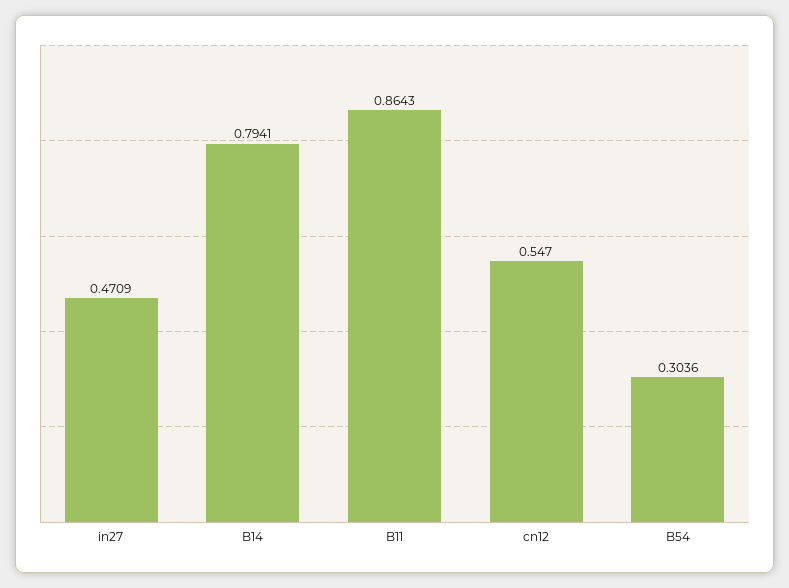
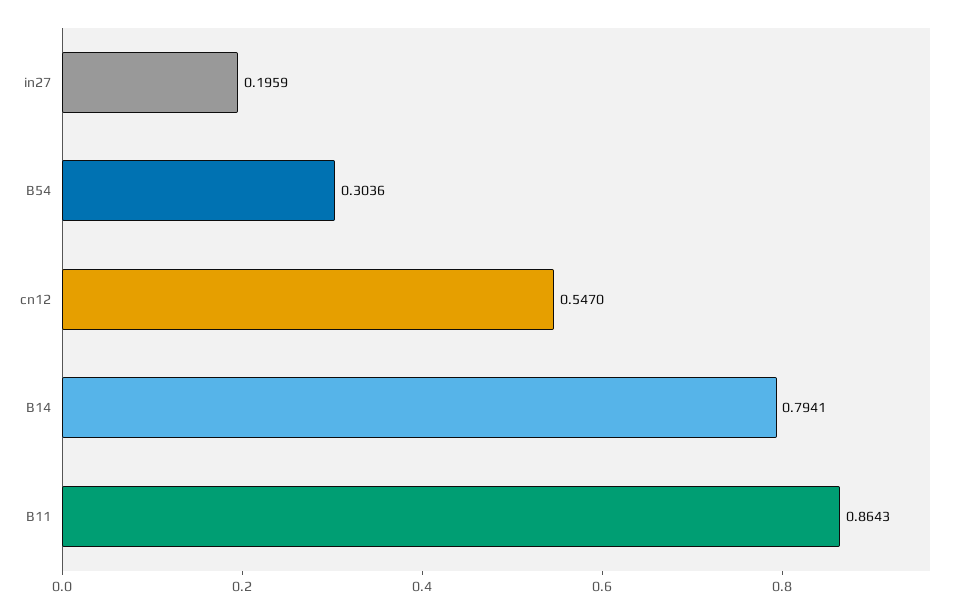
in27: 0.4709 -> 0.1959

